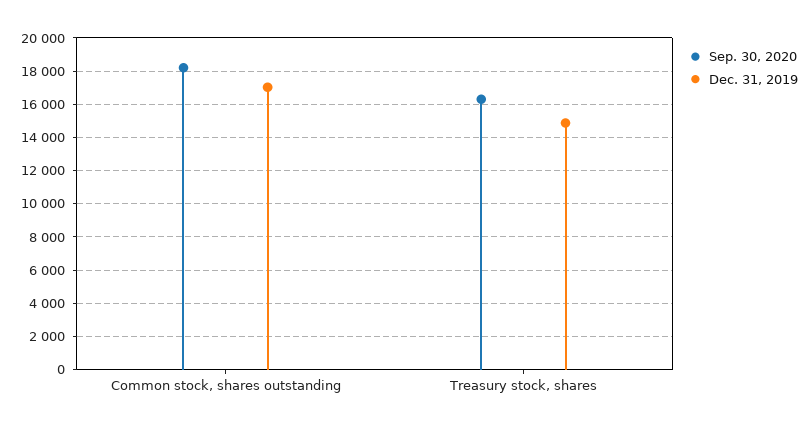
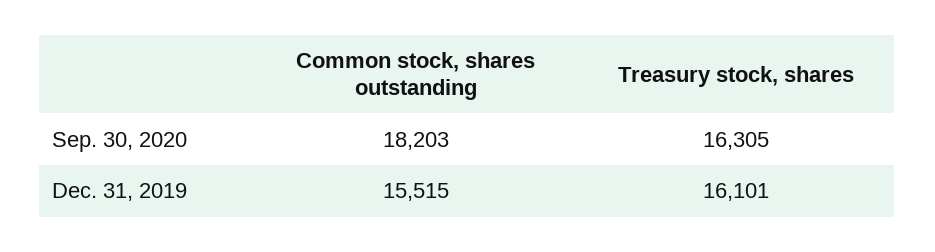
Dec. 31, 2019, Common stock, shares outstanding: 17000 -> 15515
Dec. 31, 2019, Treasury stock, shares: 15000 -> 16101

